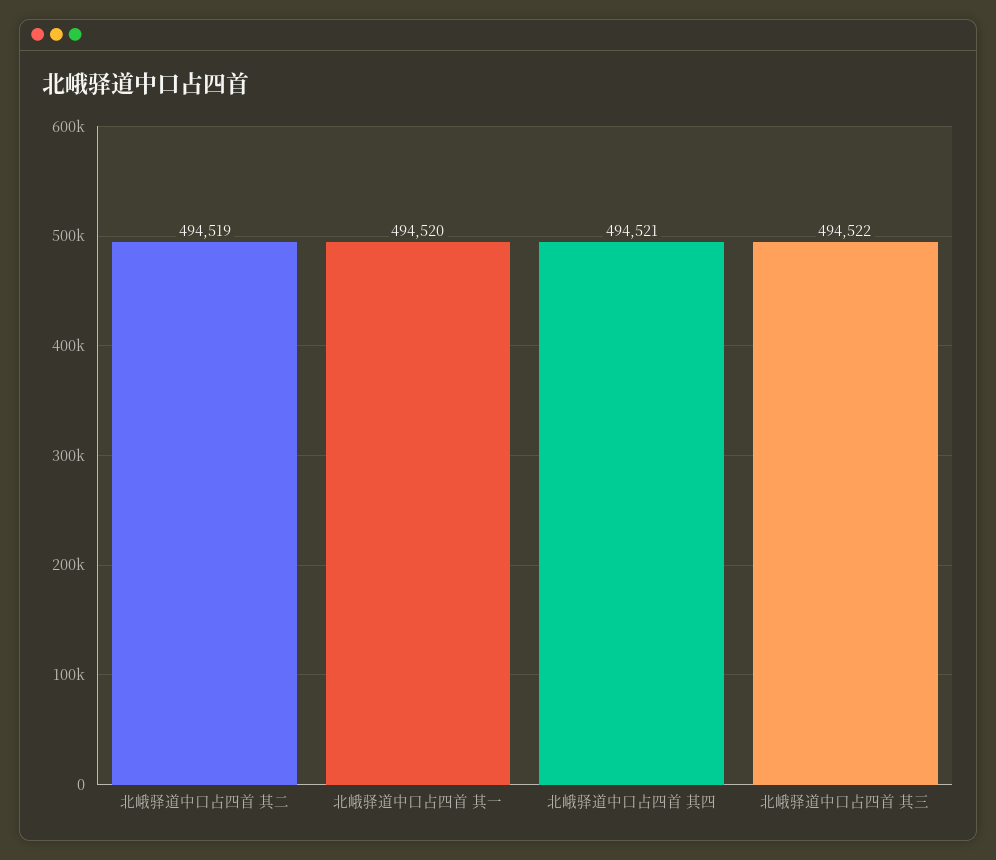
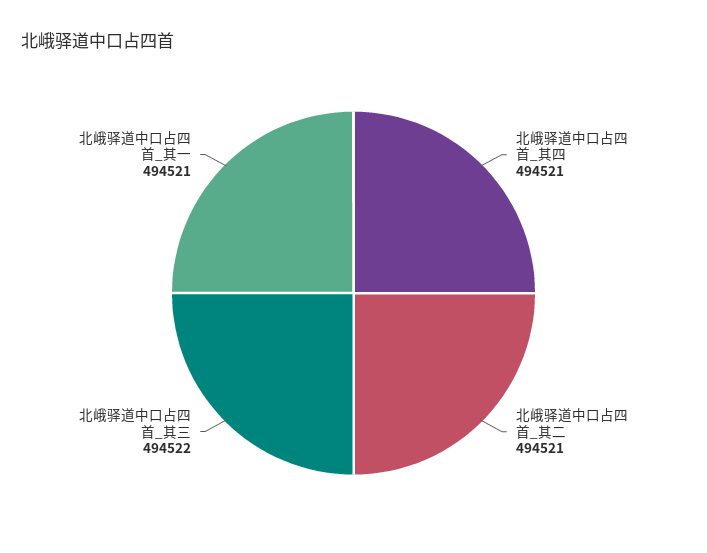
北峨驿道中口占四首 其二: 494519 -> 494521
北峨驿道中口占四首 其一: 494520 -> 494521

